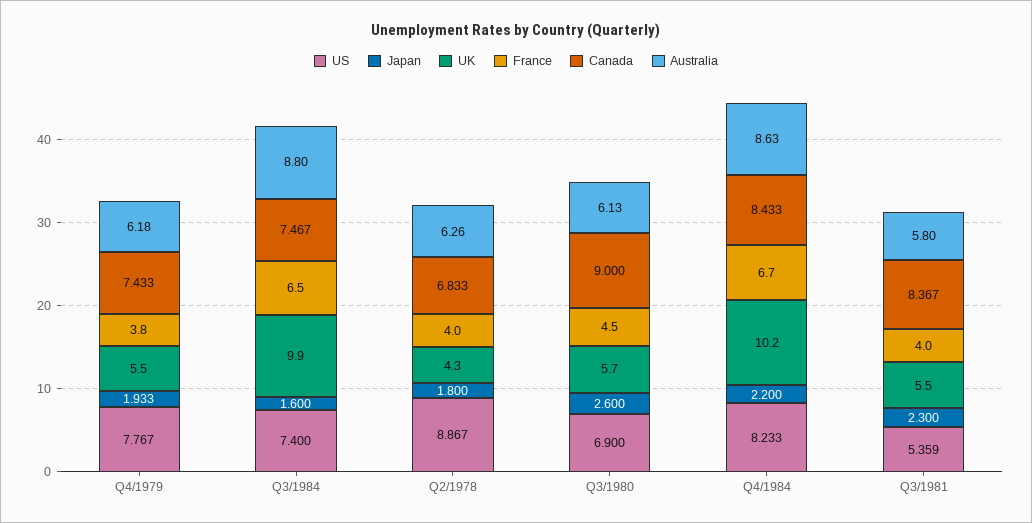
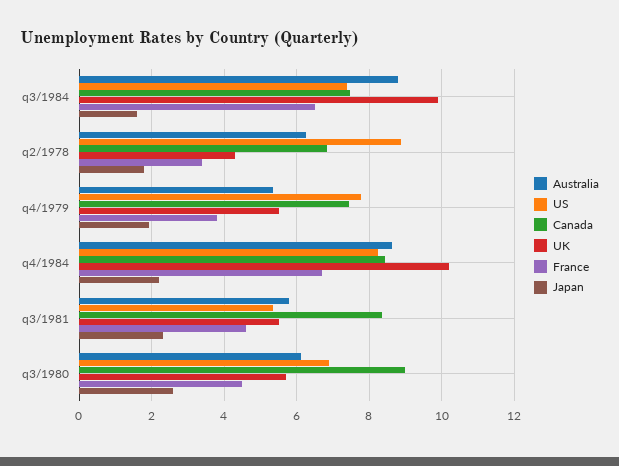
Australia, Q4/1979: 6.18 -> 5.4
France, Q2/1978: 4 -> 3.4
France, Q3/1981: 4 -> 4.6

